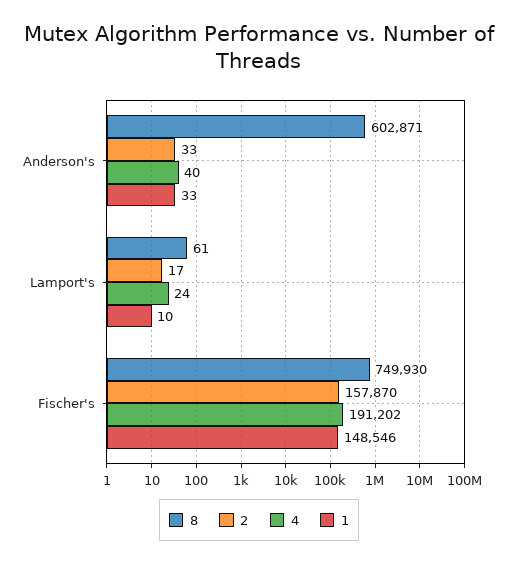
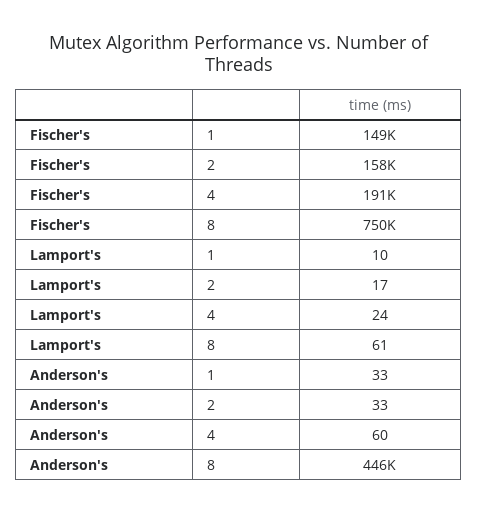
8, Anderson's: 602871 -> 446000
4, Anderson's: 40 -> 60

